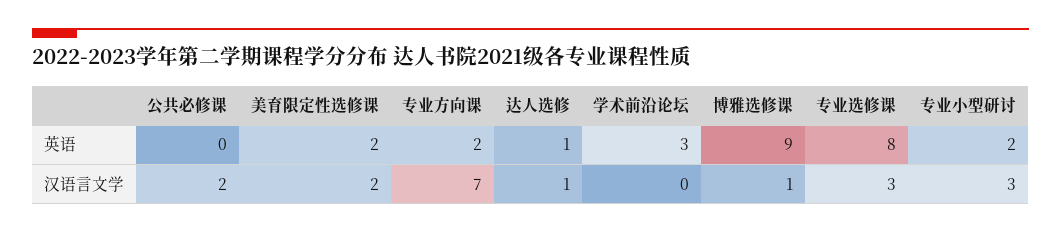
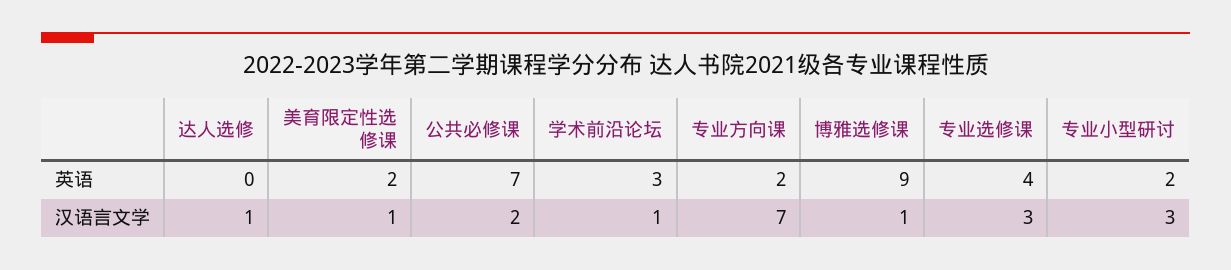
公共必修课, 英语: 0 -> 7
达人选修, 英语: 1 -> 0
专业选修课, 英语: 8 -> 4
美育限定性选修课, 汉语言文学: 2 -> 1
学术前沿论坛, 汉语言文学: 0 -> 1

